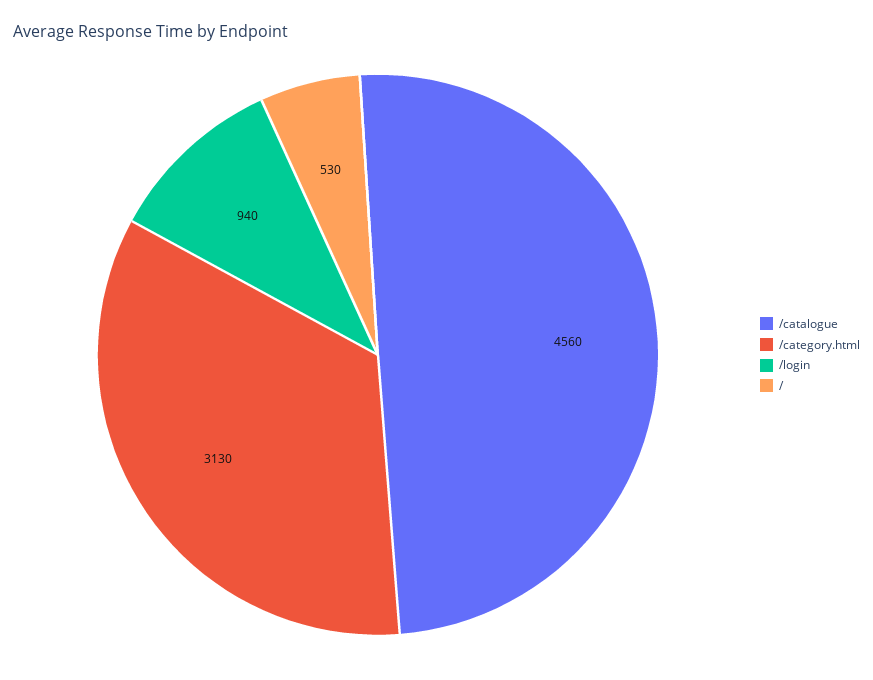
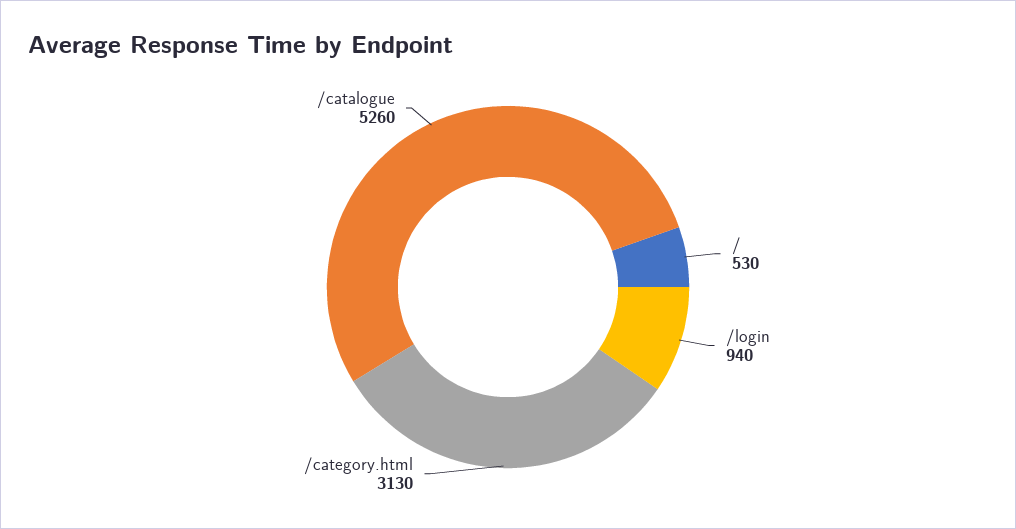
/catalogue: 4560 -> 5260

